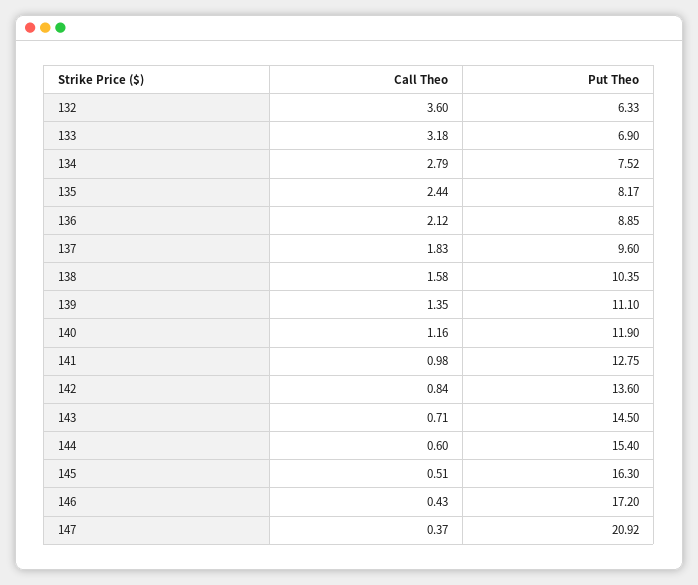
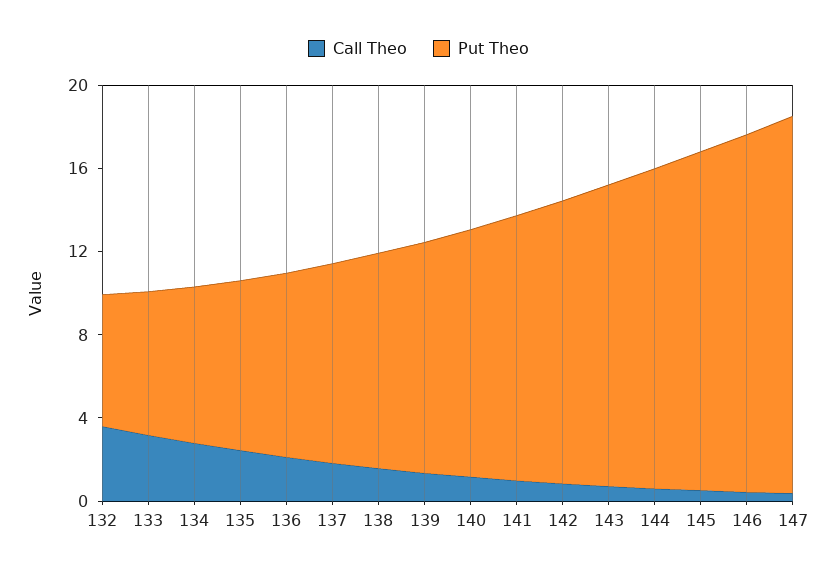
Put Theo, 147: 20.92 -> 18

